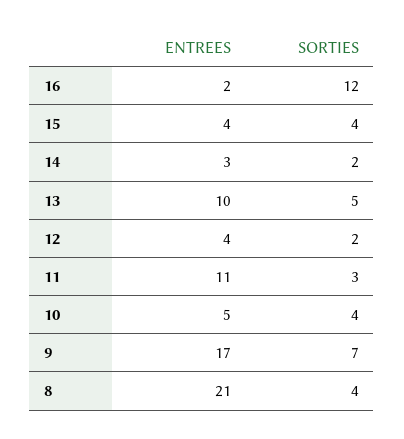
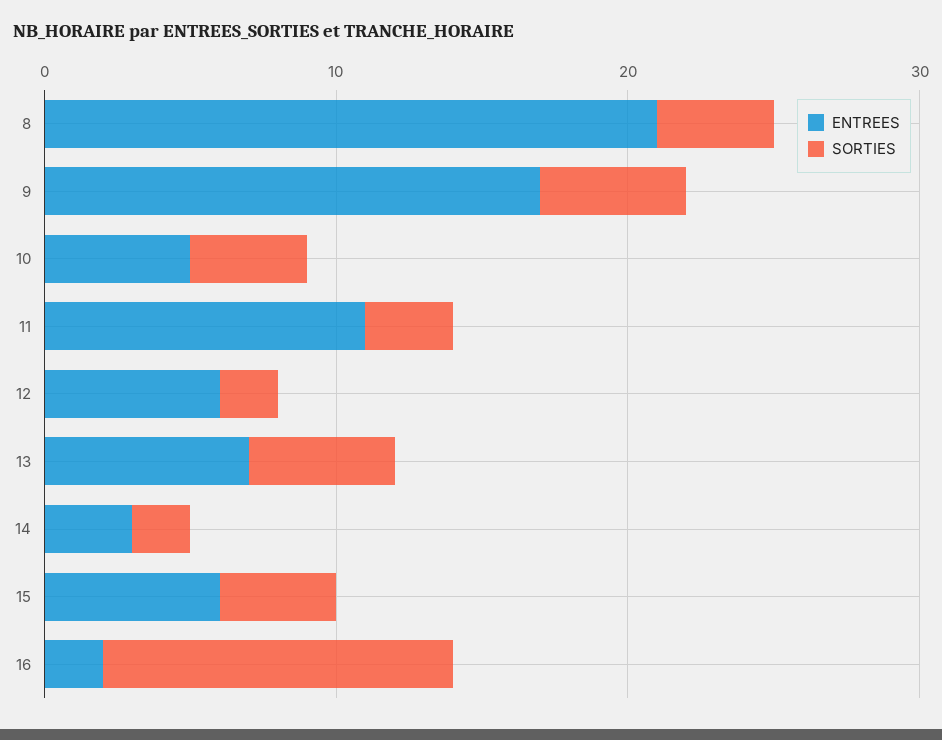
ENTREES, 15: 4 -> 6
ENTREES, 13: 10 -> 7
ENTREES, 12: 4 -> 6
SORTIES, 9: 7 -> 5

